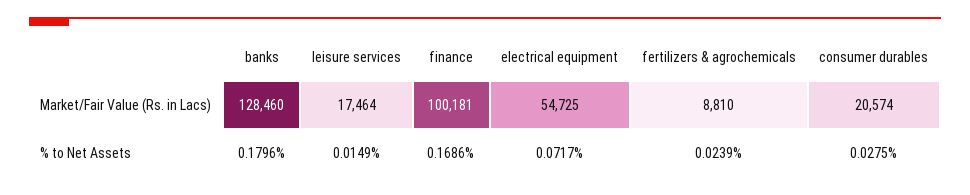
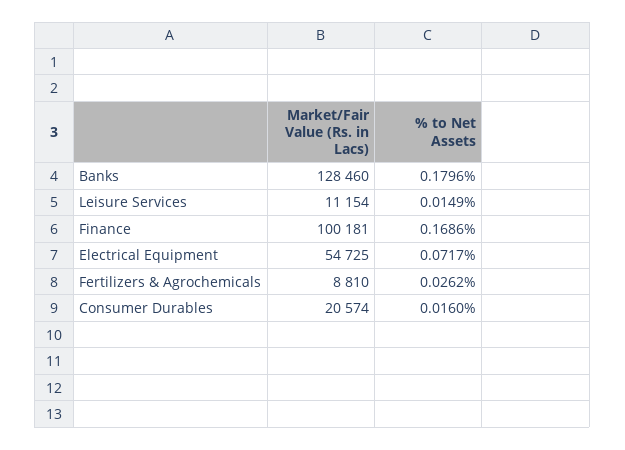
leisure services, Market/Fair Value (Rs. in Lacs): 17464 -> 11154
fertilizers & agrochemicals, % to Net Assets: 0.0239 -> 0.0262
consumer durables, % to Net Assets: 0.0275 -> 0.016

